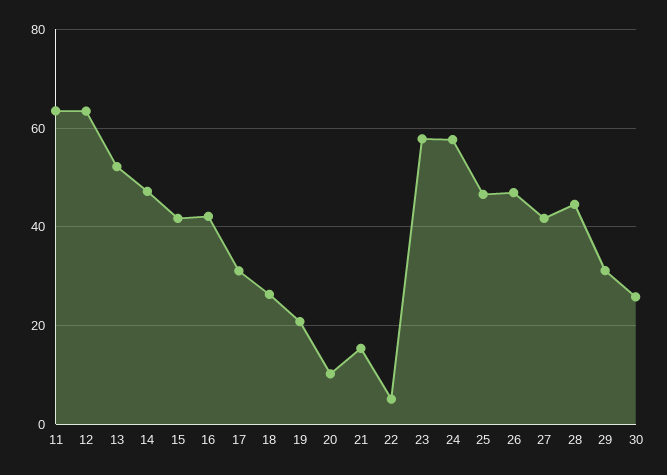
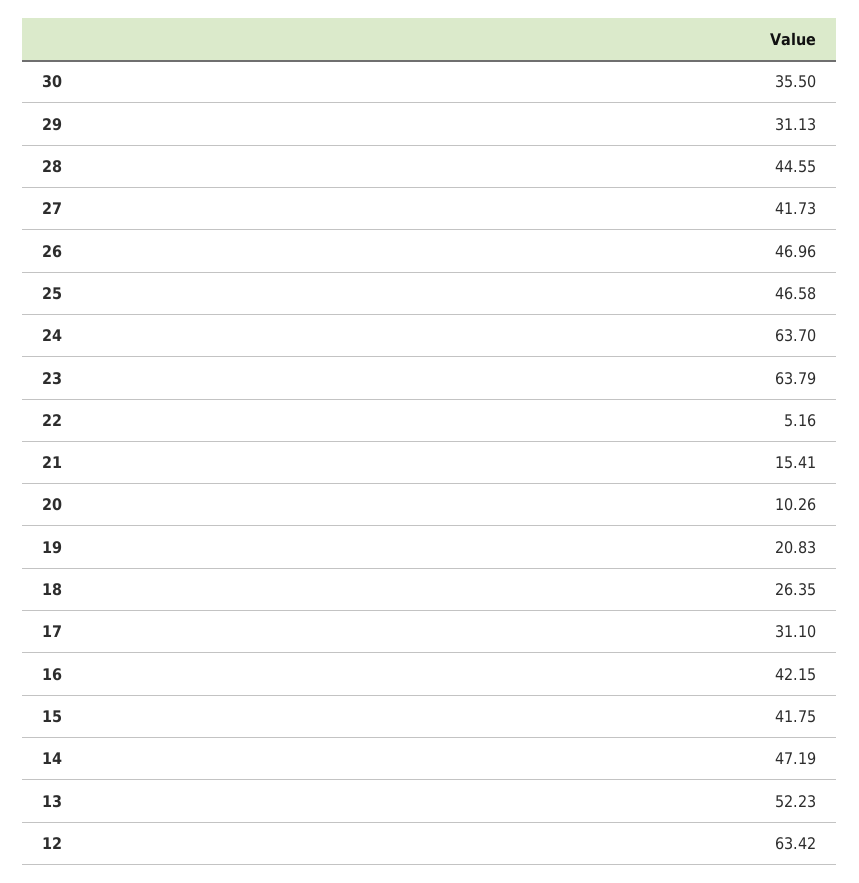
11: 64 -> none
23: 58 -> 63.79
24: 58 -> 63.7
30: 26 -> 35.5

